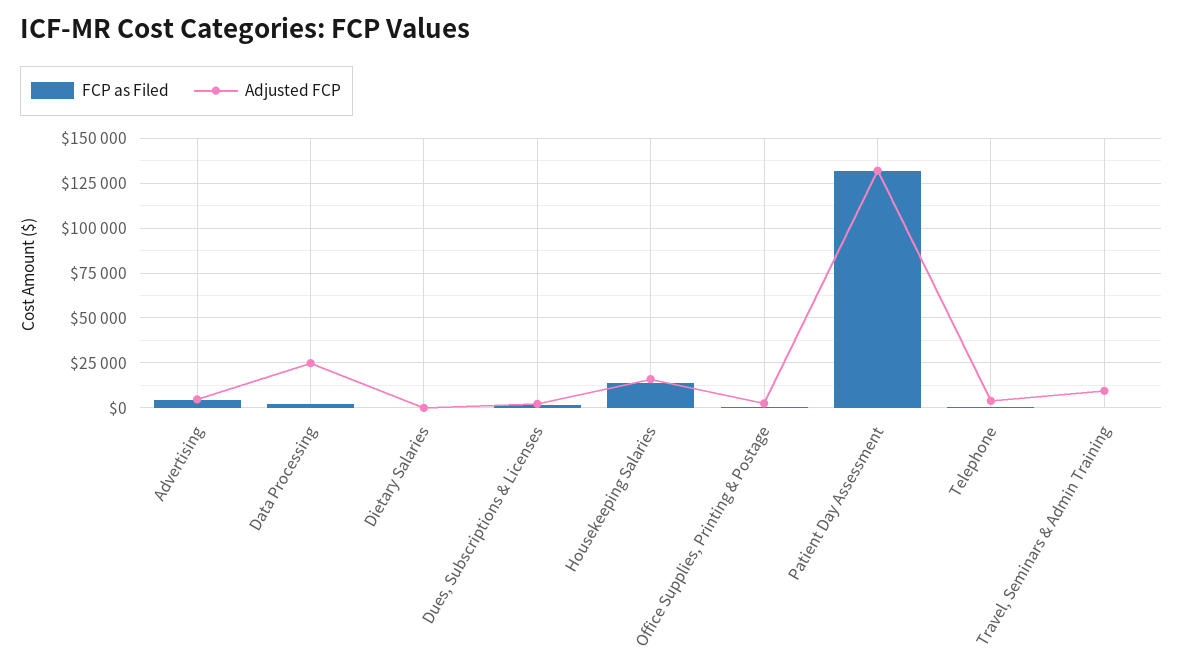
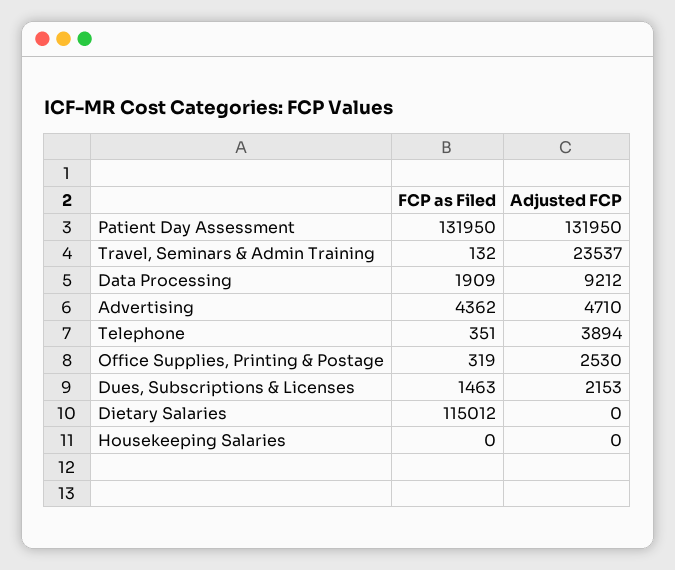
Adjusted FCP, Data Processing: 25000 -> 9212
FCP as Filed, Dietary Salaries: 0 -> 115012
FCP as Filed, Housekeeping Salaries: 15000 -> 0
Adjusted FCP, Housekeeping Salaries: 15000 -> 0
Adjusted FCP, Travel, Seminars & Admin Training: 10000 -> 23537

